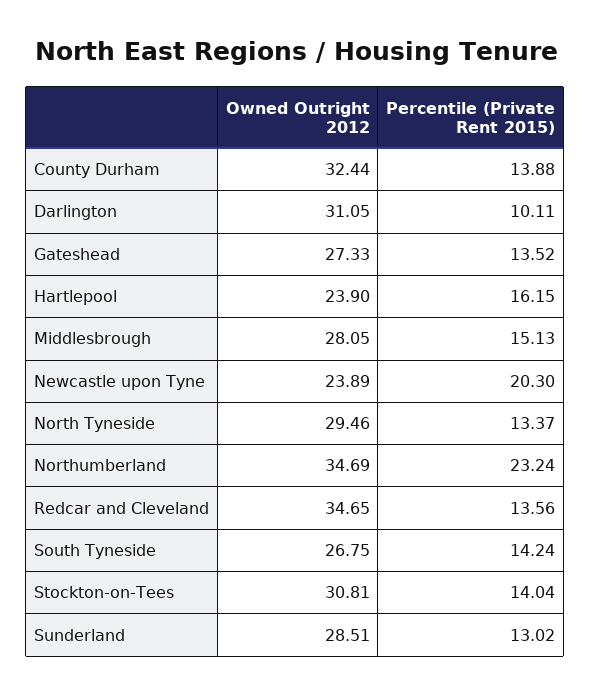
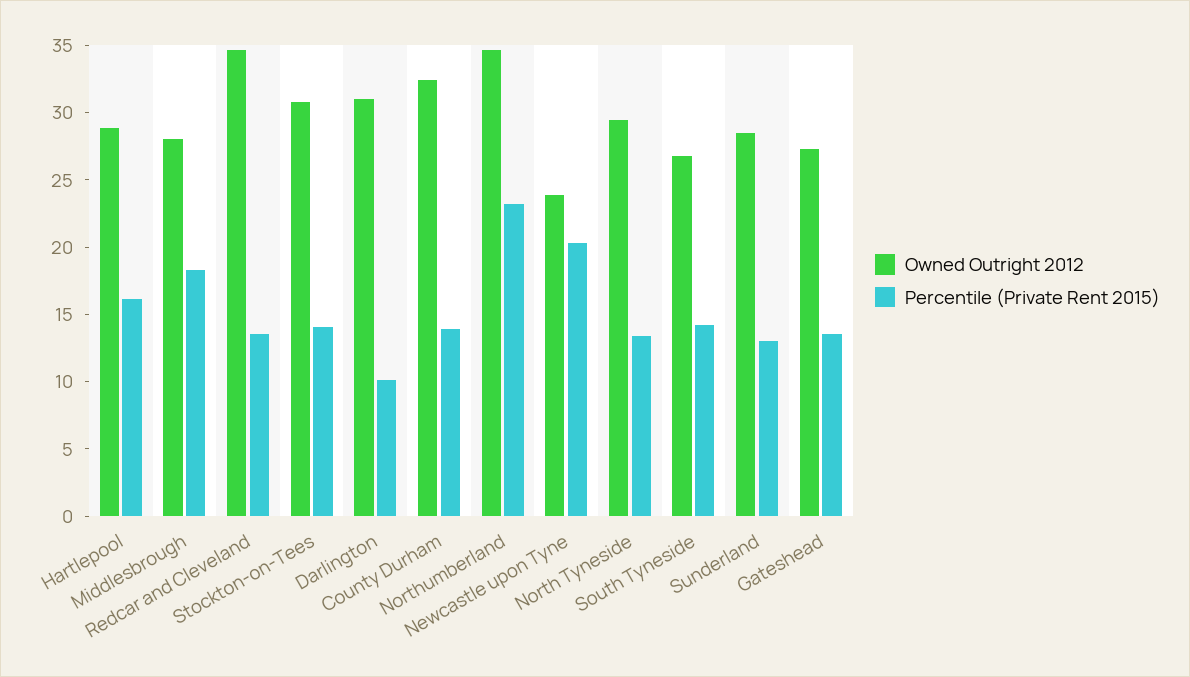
Owned Outright 2012, Hartlepool: 23.9 -> 29
Percentile (Private Rent 2015), Middlesbrough: 15.13 -> 18

